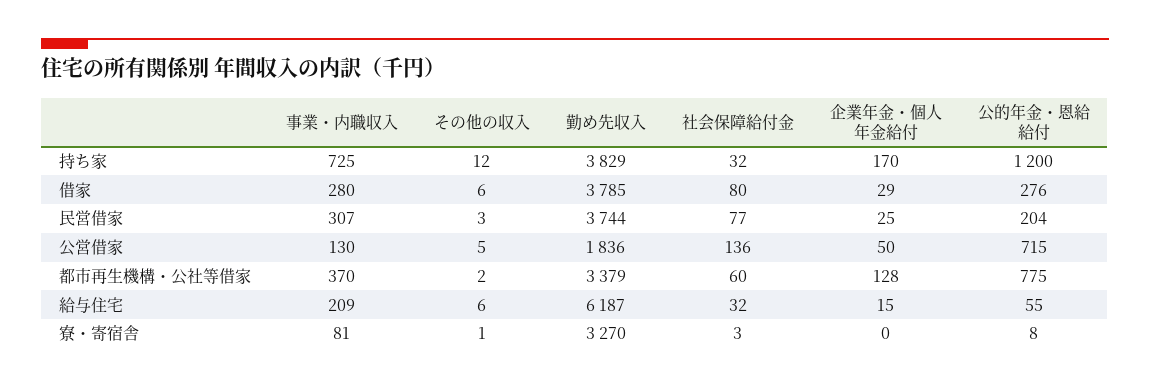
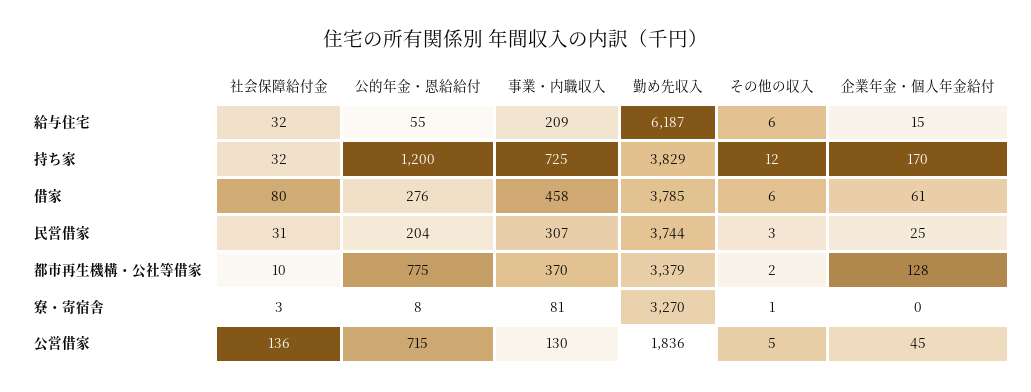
事業・内職収入, 借家: 280 -> 458
企業年金・個人年金給付, 借家: 29 -> 61
社会保障給付金, 民営借家: 77 -> 31
企業年金・個人年金給付, 公営借家: 50 -> 45
社会保障給付金, 都市再生機構・公社等借家: 60 -> 10

